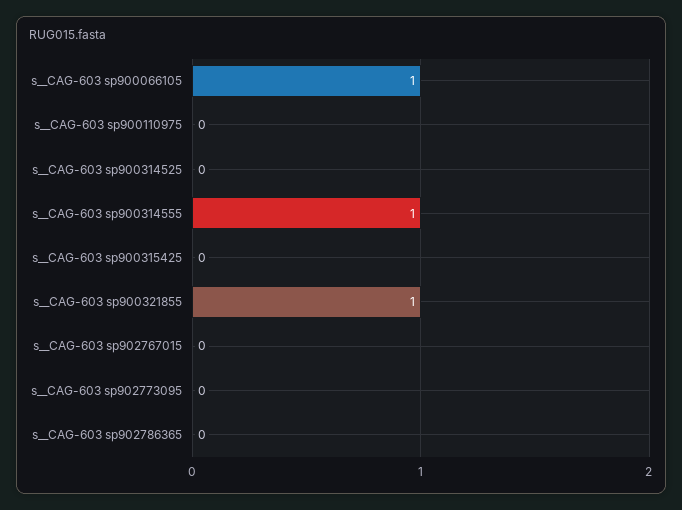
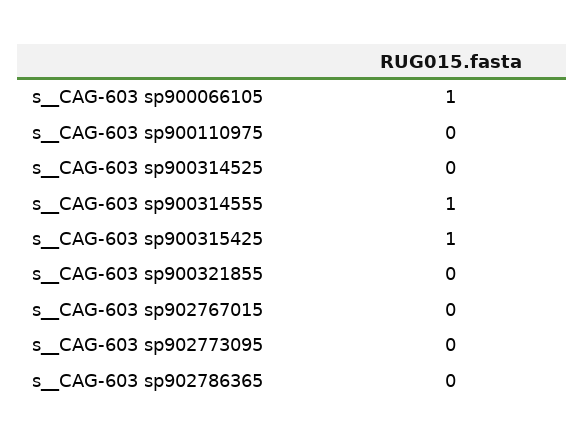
s__CAG-603 sp900315425: 0 -> 1
s__CAG-603 sp900321855: 1 -> 0

